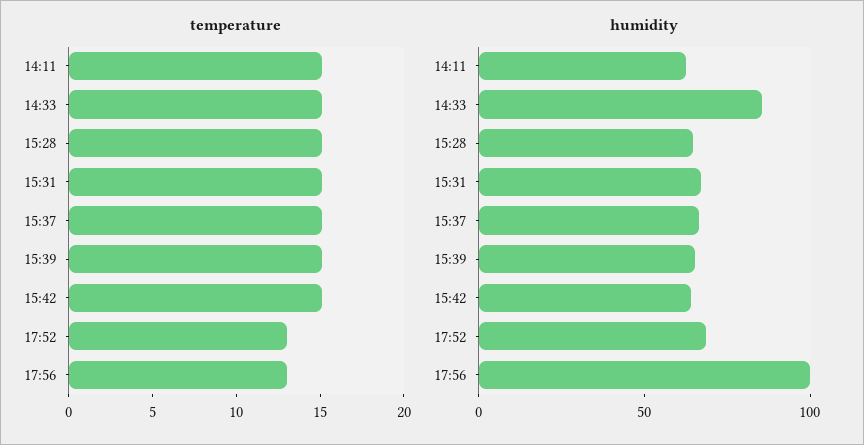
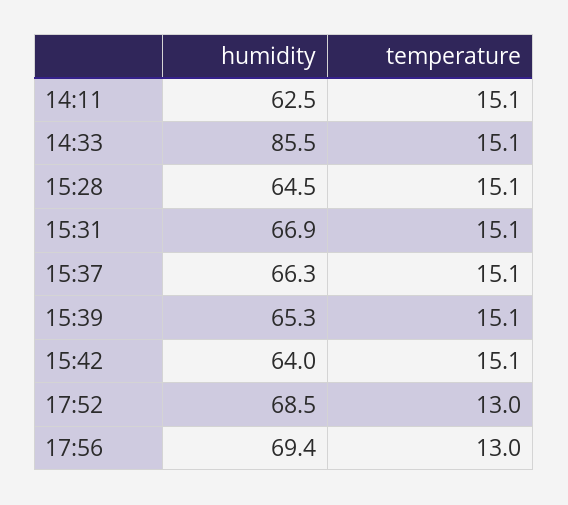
humidity, 17:56: 100 -> 69.4

